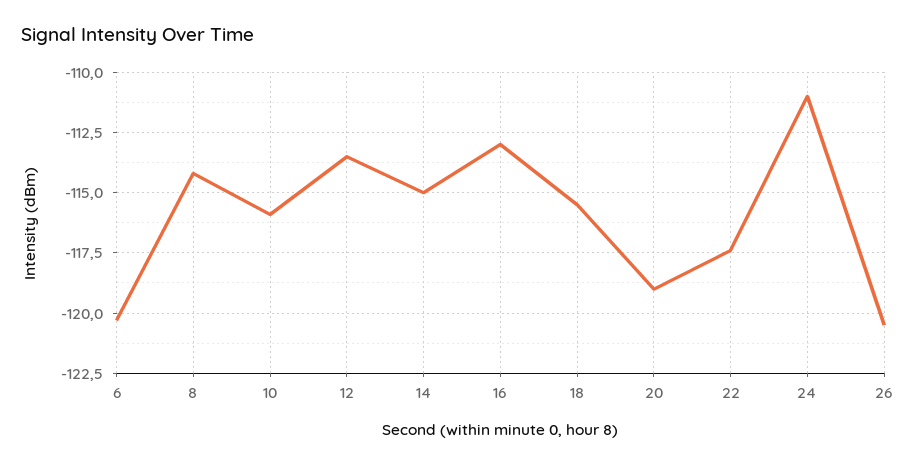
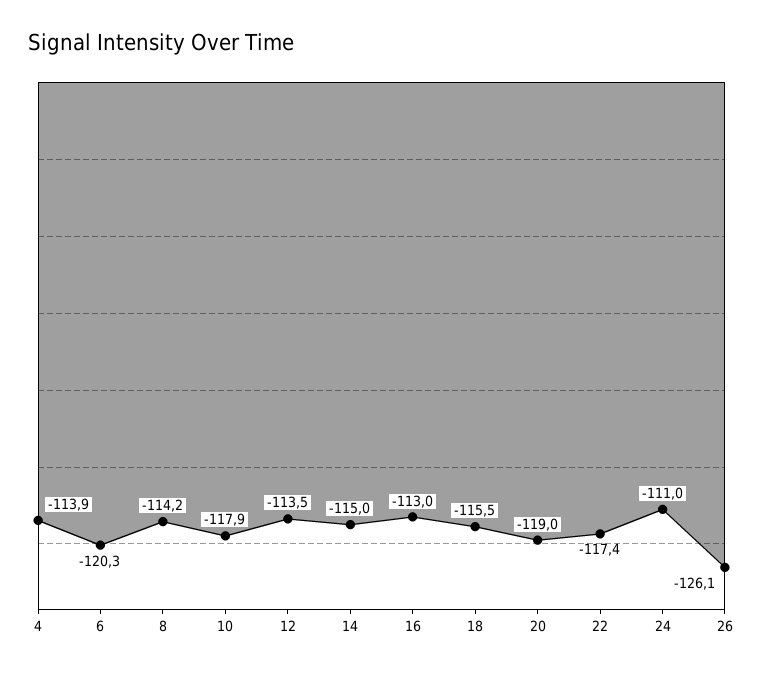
10: -116 -> -117.9
26: -120.5 -> -126.1
4: none -> -113.9

